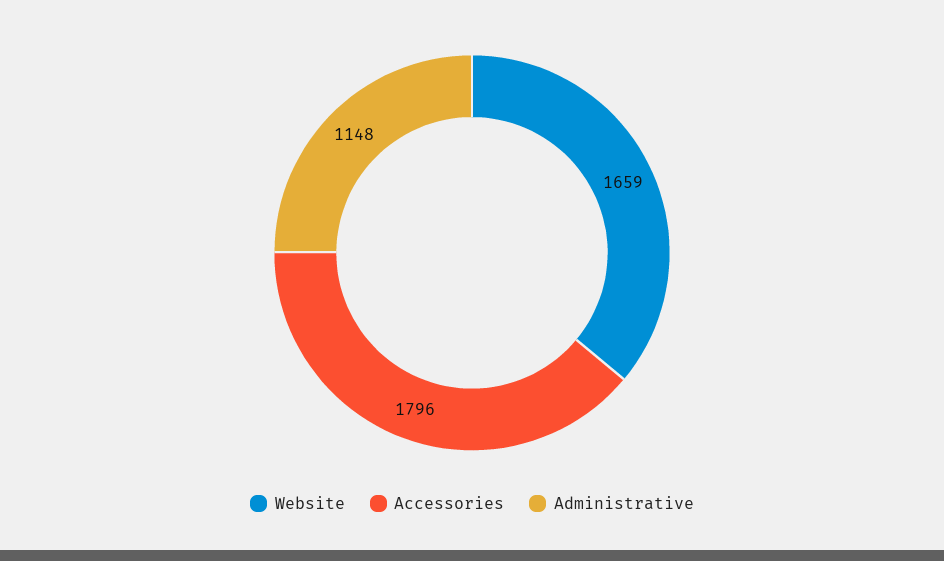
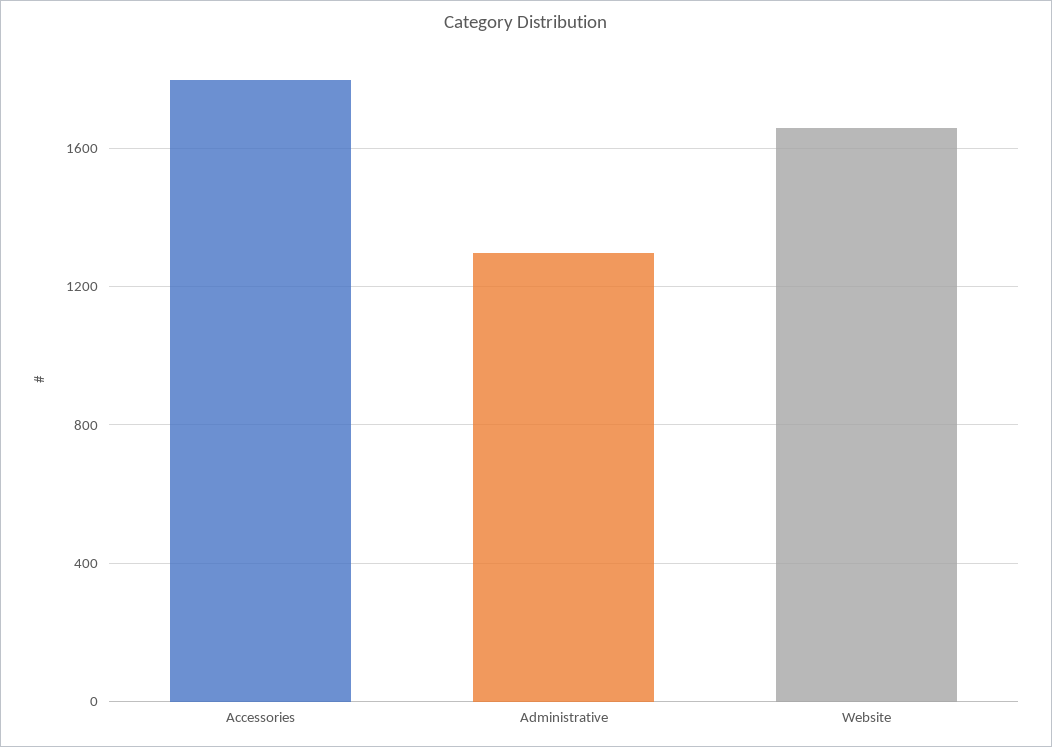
Administrative: 1148 -> 1300

